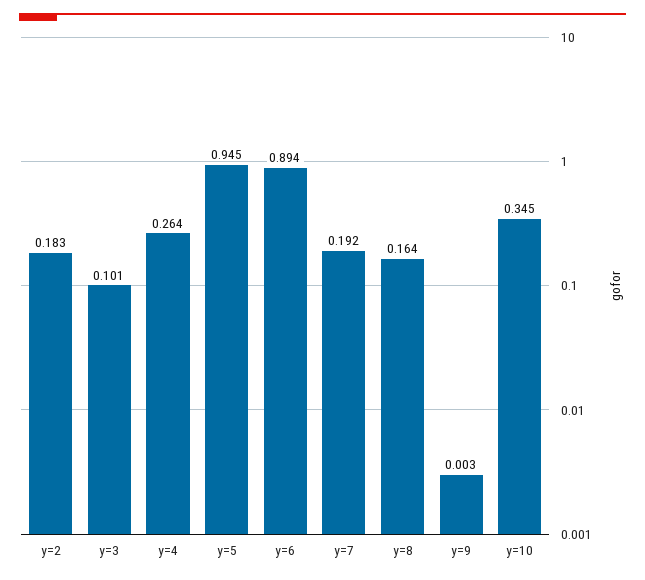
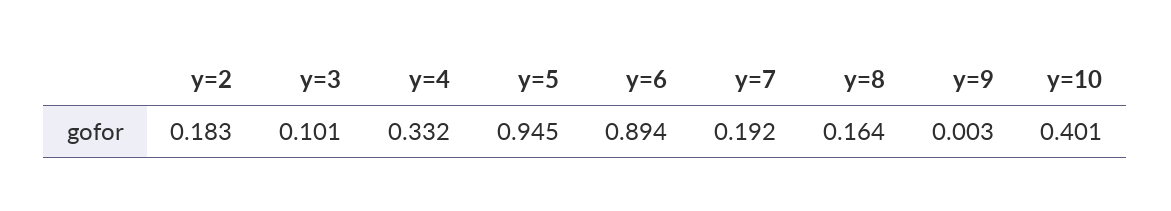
y=4: 0.264 -> 0.332
y=10: 0.345 -> 0.401

